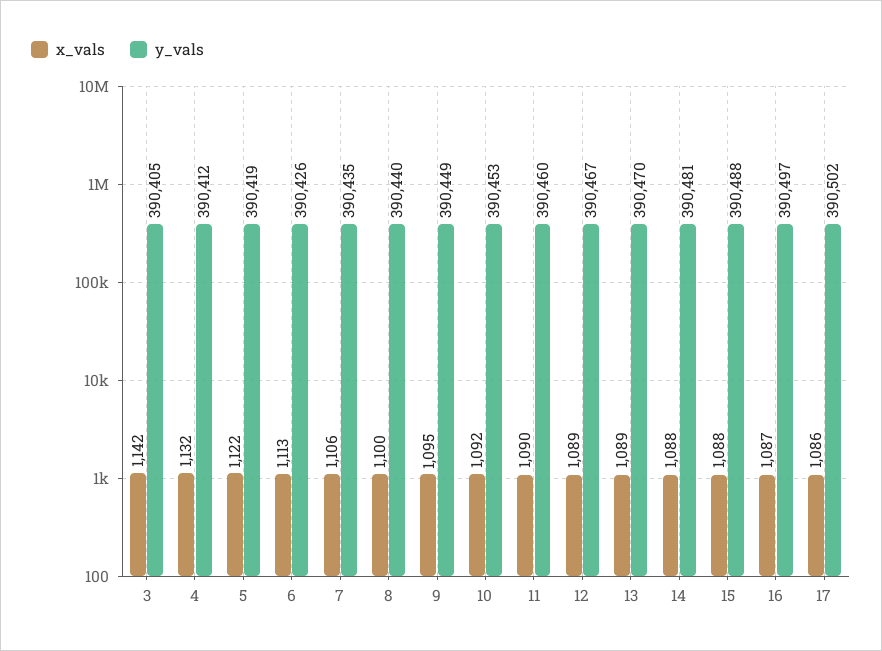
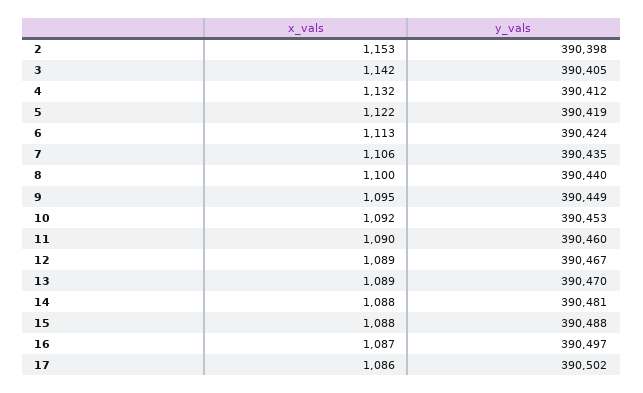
y_vals, 6: 390426 -> 390424
x_vals, 2: none -> 1153
y_vals, 2: none -> 390398

